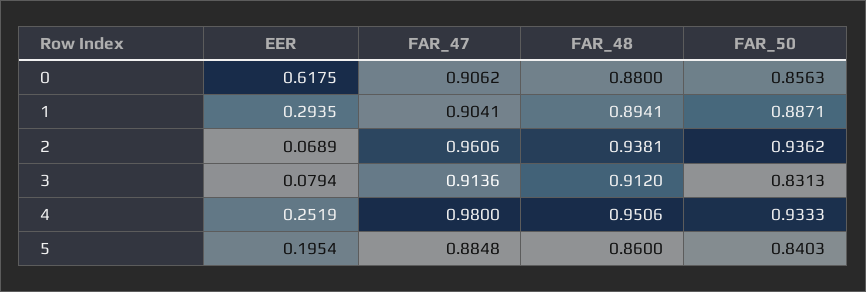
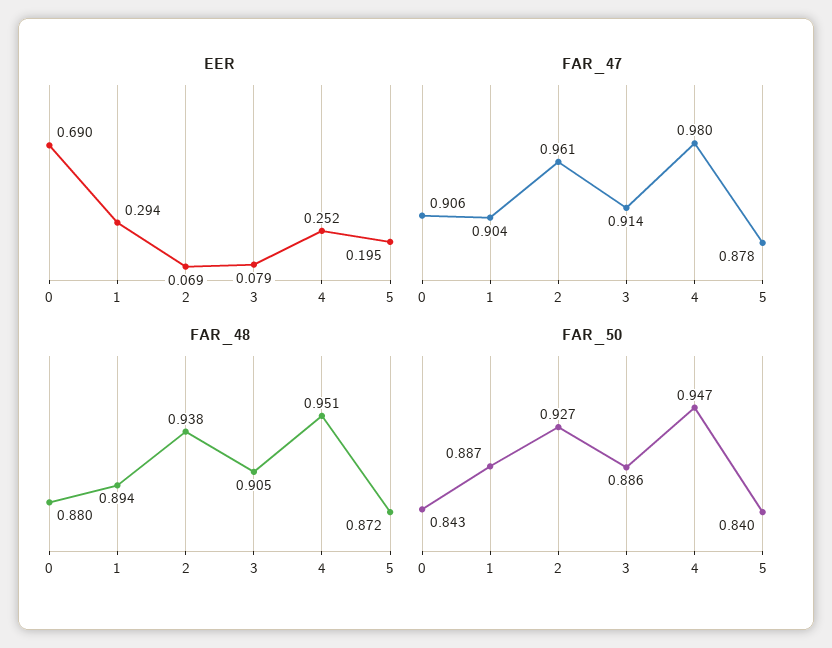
EER, 0: 0.6175 -> 0.69
FAR_50, 0: 0.8563 -> 0.843
FAR_50, 2: 0.9362 -> 0.927
FAR_48, 3: 0.912 -> 0.905
FAR_50, 3: 0.8313 -> 0.886
FAR_50, 4: 0.9333 -> 0.947
FAR_47, 5: 0.8848 -> 0.878
FAR_48, 5: 0.86 -> 0.872

